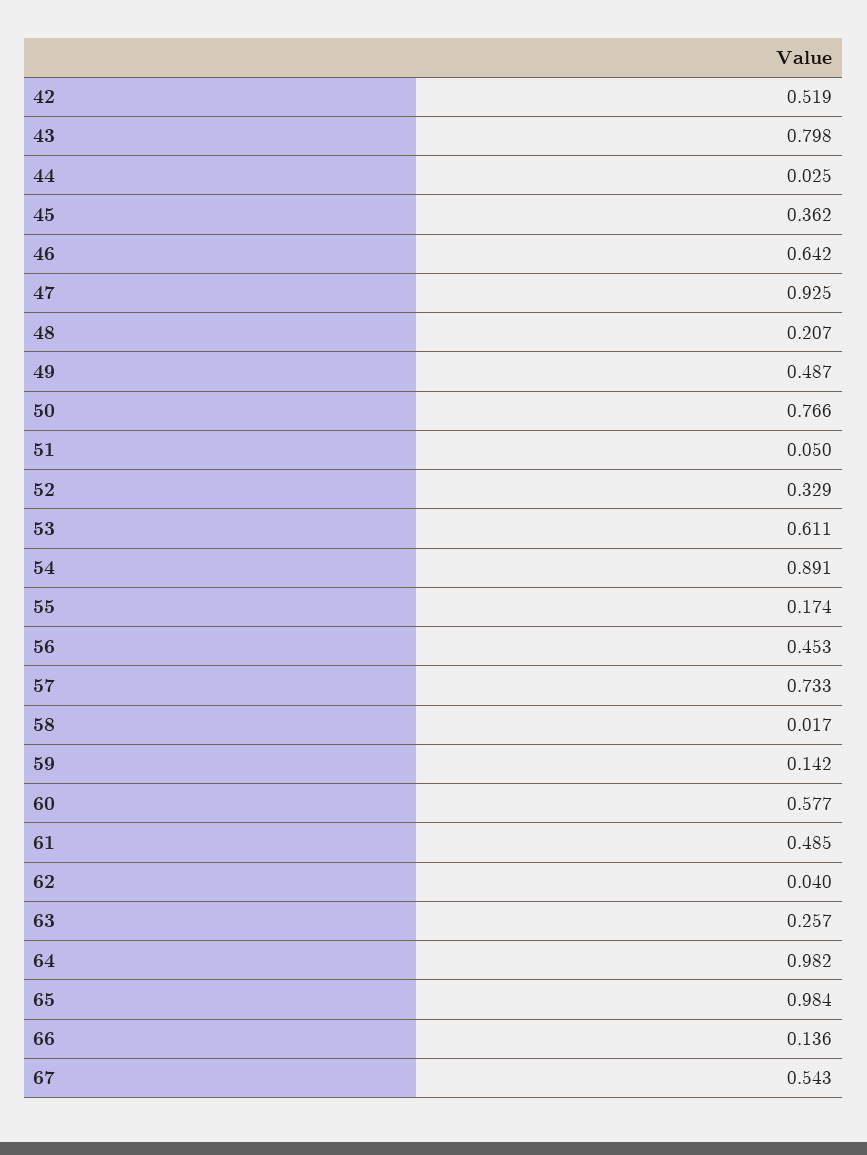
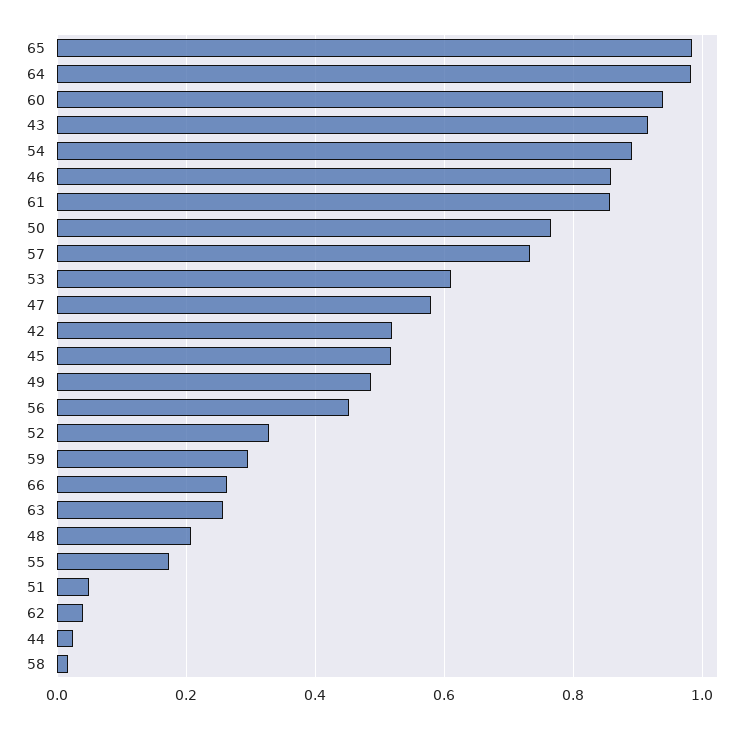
43: 0.798 -> 0.92
45: 0.362 -> 0.52
46: 0.642 -> 0.86
47: 0.925 -> 0.58
59: 0.142 -> 0.3
60: 0.577 -> 0.94
61: 0.485 -> 0.86
66: 0.136 -> 0.26
67: 0.543 -> none

